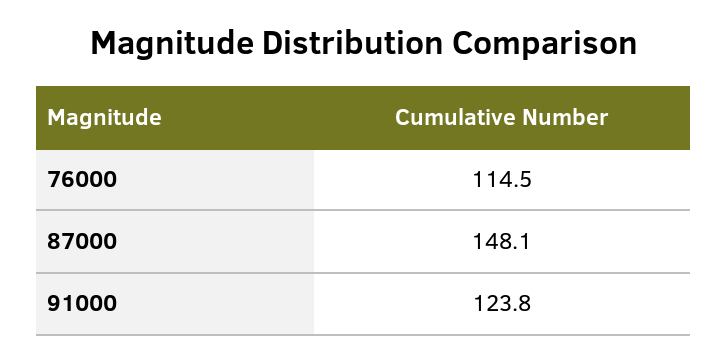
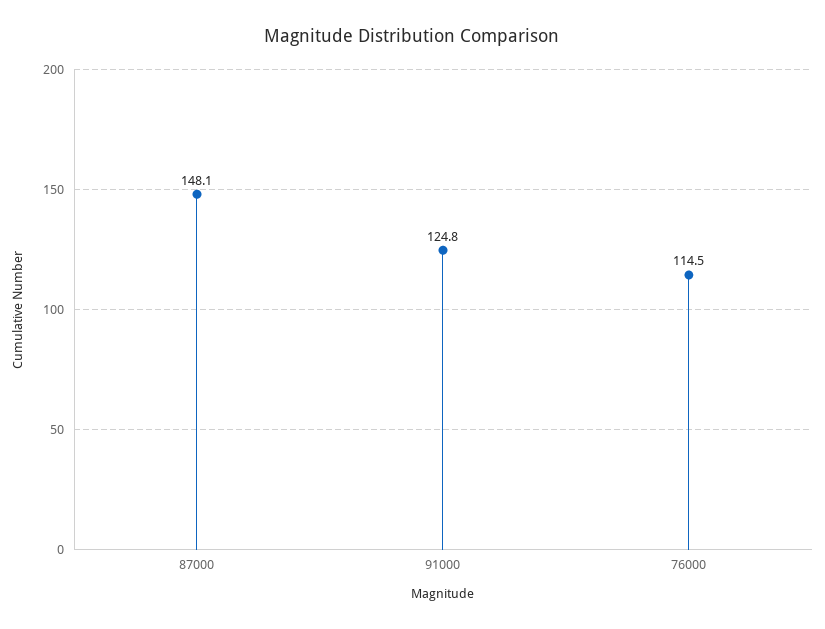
91000: 123.8 -> 124.8

